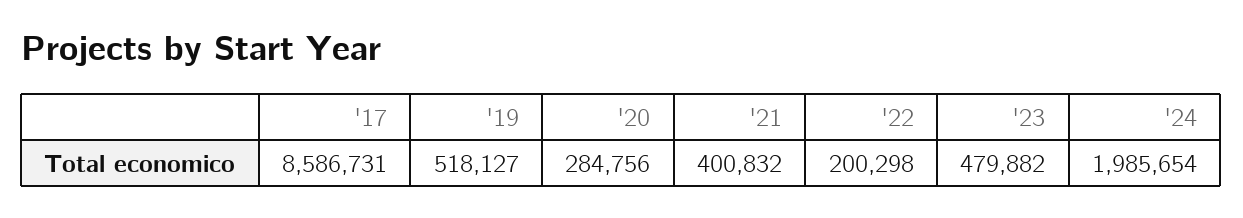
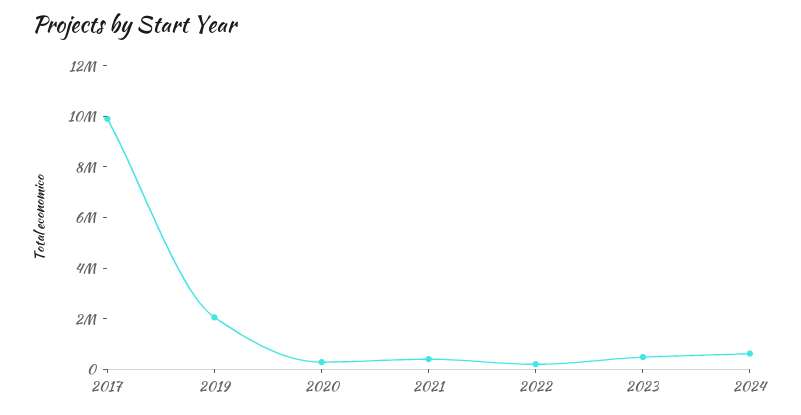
'17: 8586731 -> 10000000
'19: 518127 -> 2000000
'24: 1985654 -> 500000

